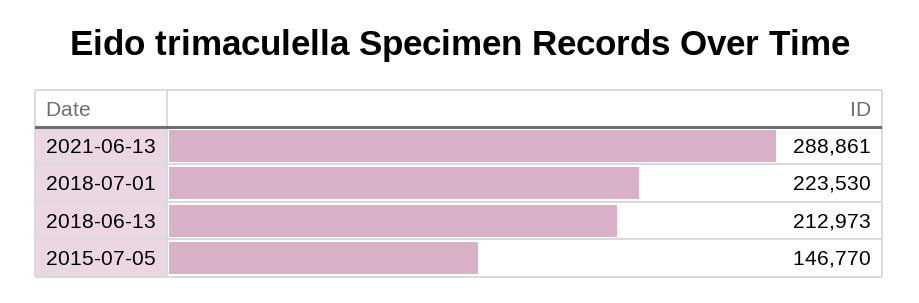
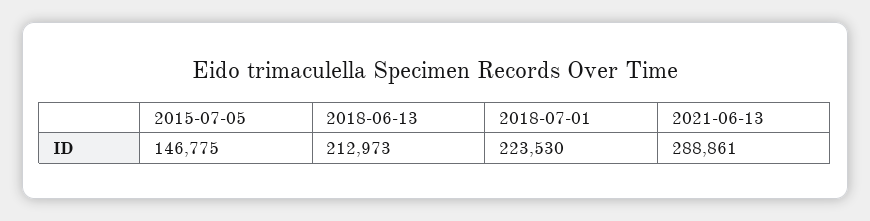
2015-07-05: 146770 -> 146775

